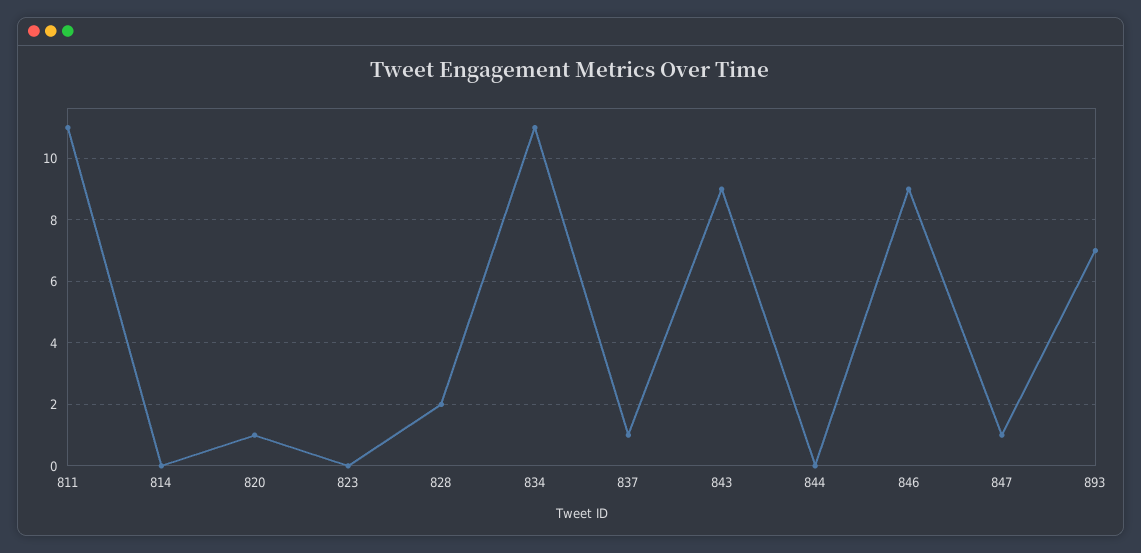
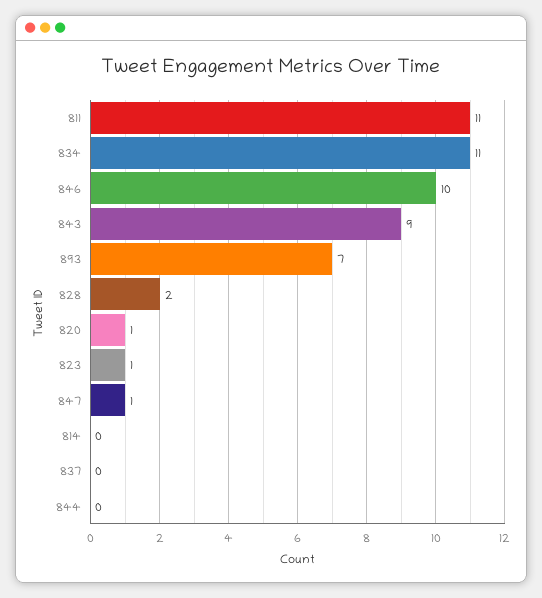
823: 0 -> 1
837: 1 -> 0
846: 9 -> 10

